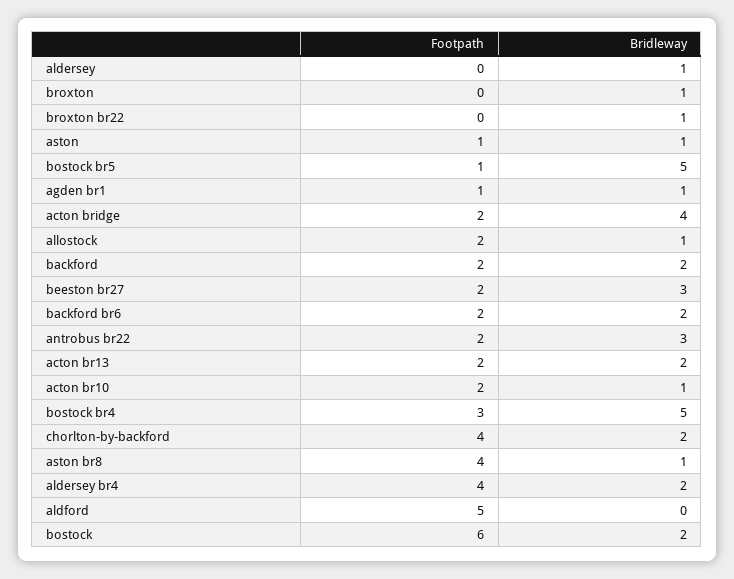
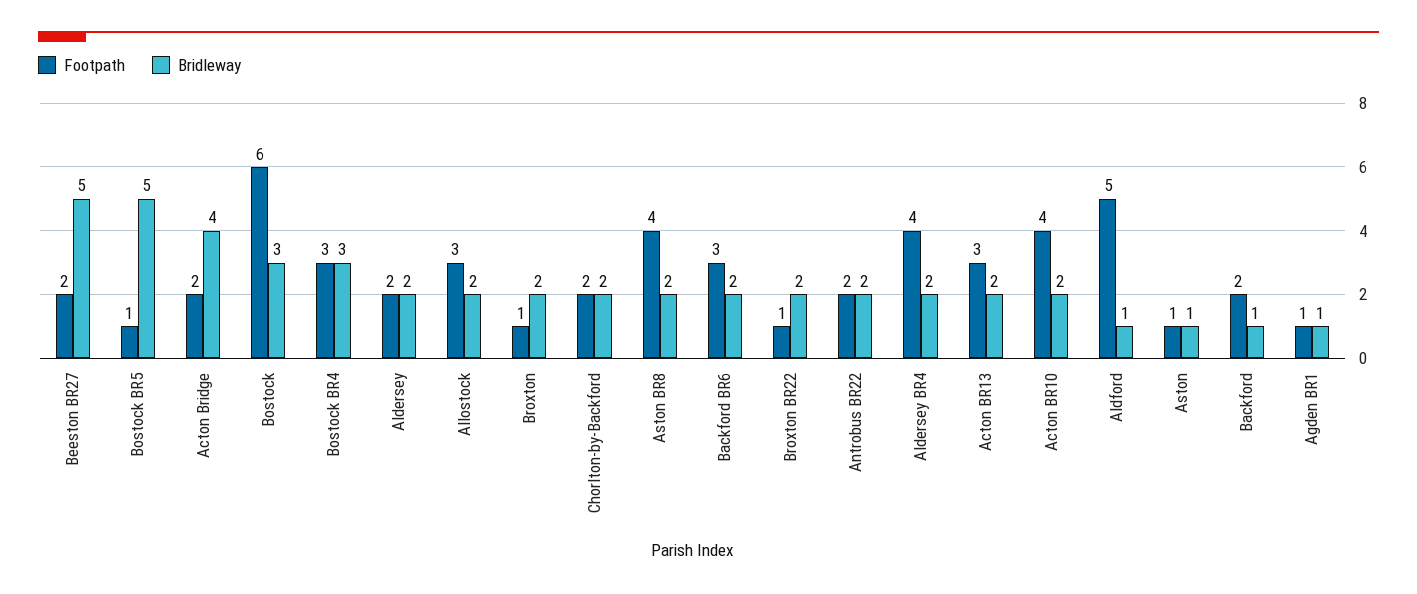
Footpath, aldersey: 0 -> 2
Bridleway, aldersey: 1 -> 2
Footpath, broxton: 0 -> 1
Bridleway, broxton: 1 -> 2
Footpath, broxton br22: 0 -> 1
Bridleway, broxton br22: 1 -> 2
Footpath, allostock: 2 -> 3
Bridleway, allostock: 1 -> 2
Bridleway, backford: 2 -> 1
Bridleway, beeston br27: 3 -> 5
Footpath, backford br6: 2 -> 3
Bridleway, antrobus br22: 3 -> 2
Footpath, acton br13: 2 -> 3
Footpath, acton br10: 2 -> 4
Bridleway, acton br10: 1 -> 2
Bridleway, bostock br4: 5 -> 3
Footpath, chorlton-by-backford: 4 -> 2
Bridleway, aston br8: 1 -> 2
Bridleway, aldford: 0 -> 1
Bridleway, bostock: 2 -> 3

